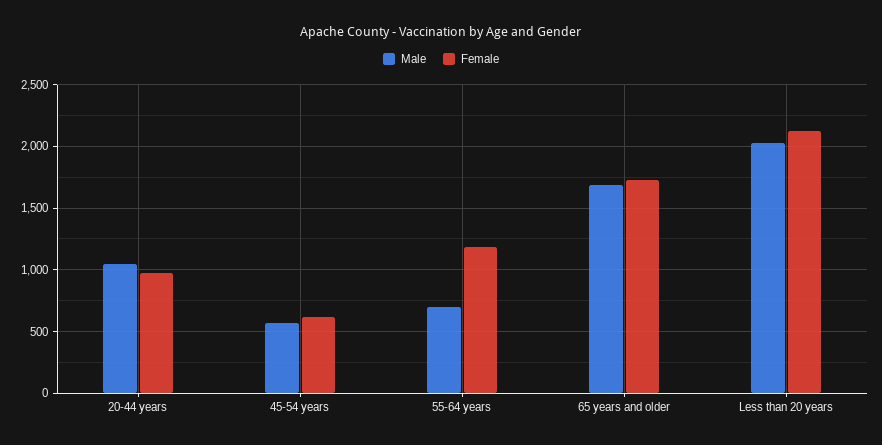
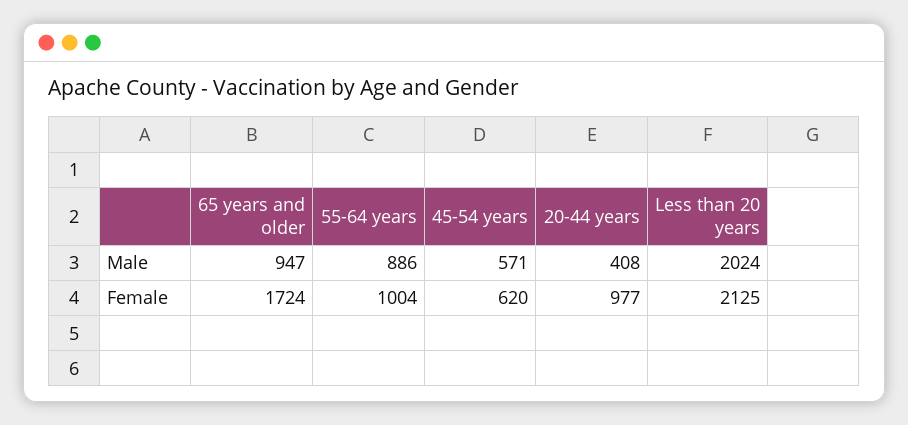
Male, 20-44 years: 1050 -> 408
Male, 55-64 years: 700 -> 886
Female, 55-64 years: 1200 -> 1004
Male, 65 years and older: 1700 -> 947

